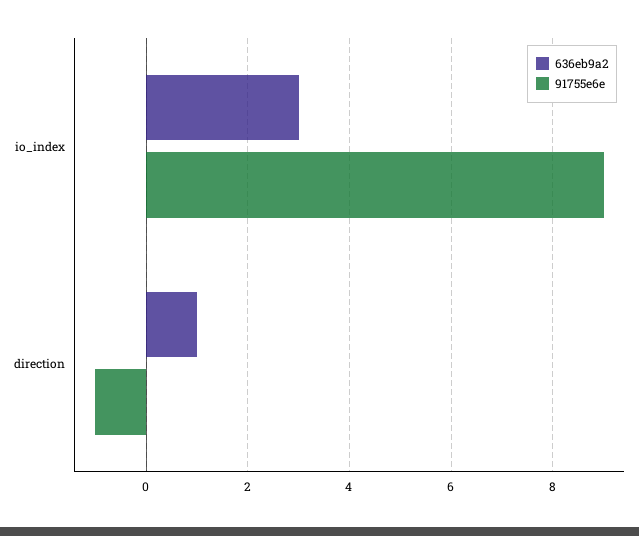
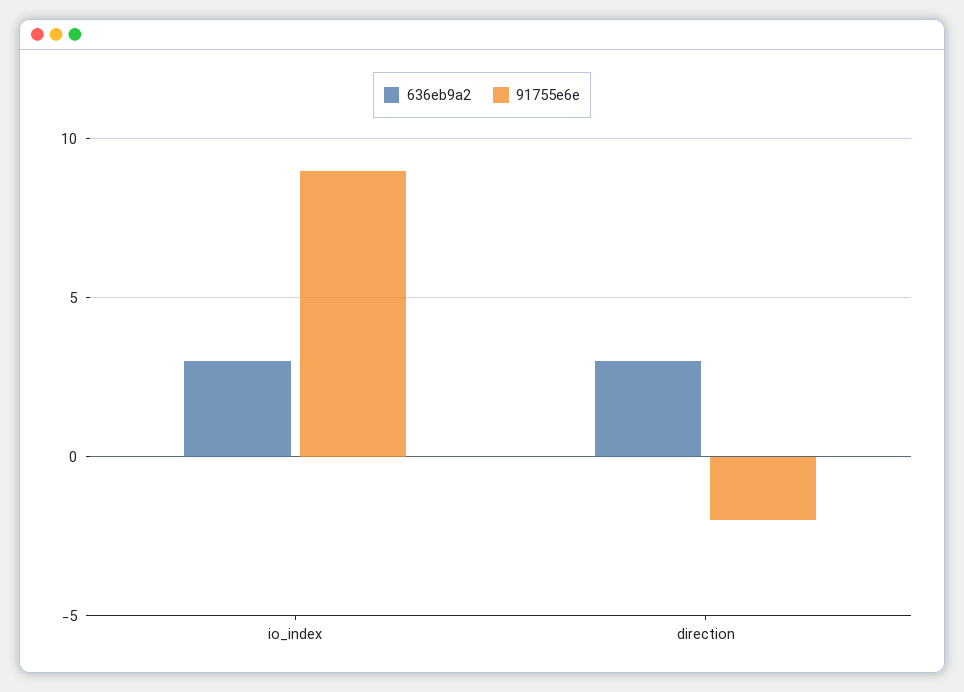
636eb9a2, direction: 1 -> 3
91755e6e, direction: -1 -> -2

